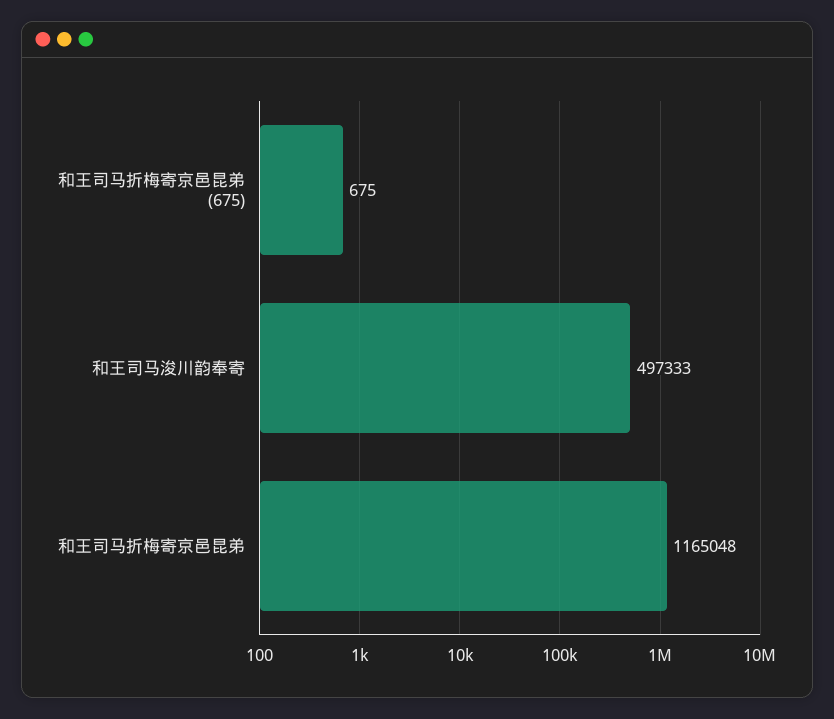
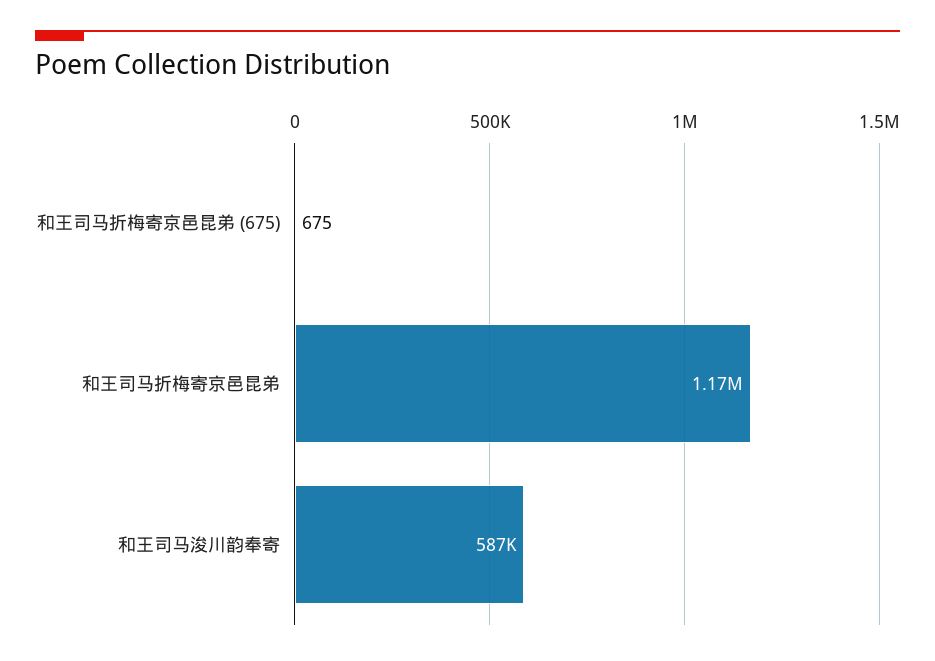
和王司马浚川韵奉寄: 497333 -> 587000

